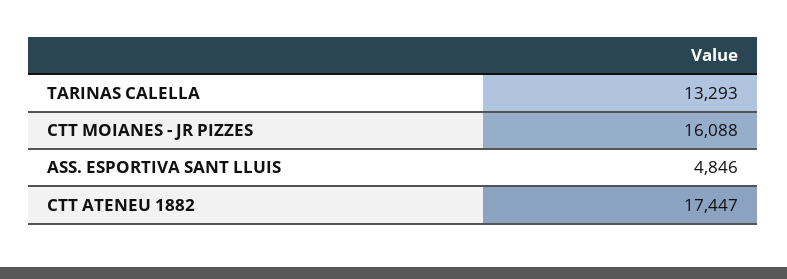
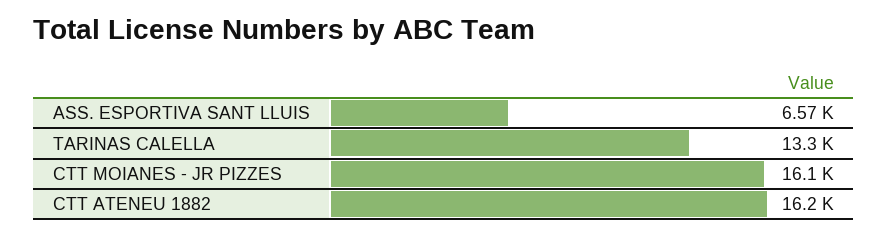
ASS. ESPORTIVA SANT LLUIS: 4846 -> 6570
CTT ATENEU 1882: 17447 -> 16200

